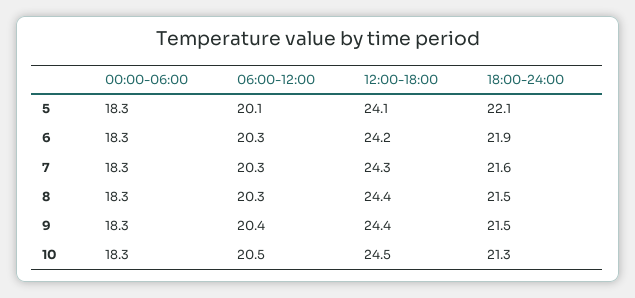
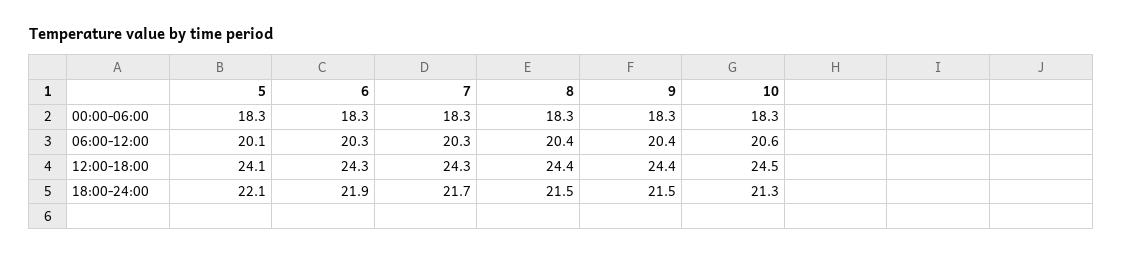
12:00-18:00, 6: 24.2 -> 24.3
18:00-24:00, 7: 21.6 -> 21.7
06:00-12:00, 8: 20.3 -> 20.4
06:00-12:00, 10: 20.5 -> 20.6

